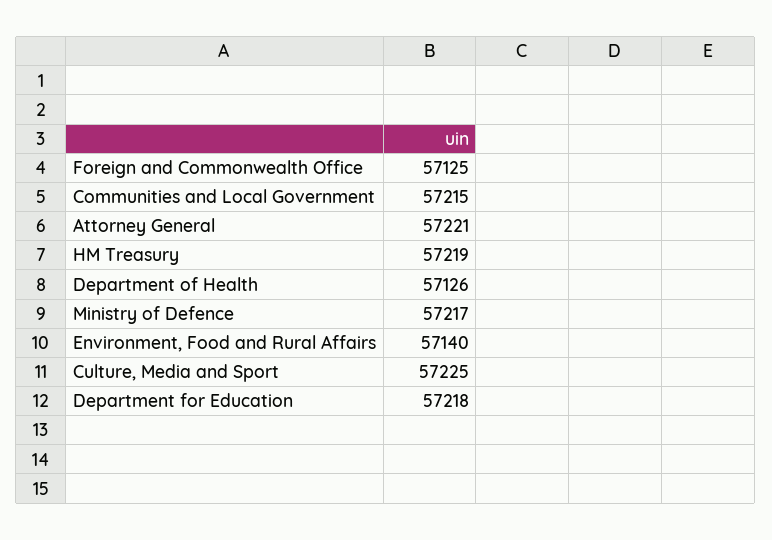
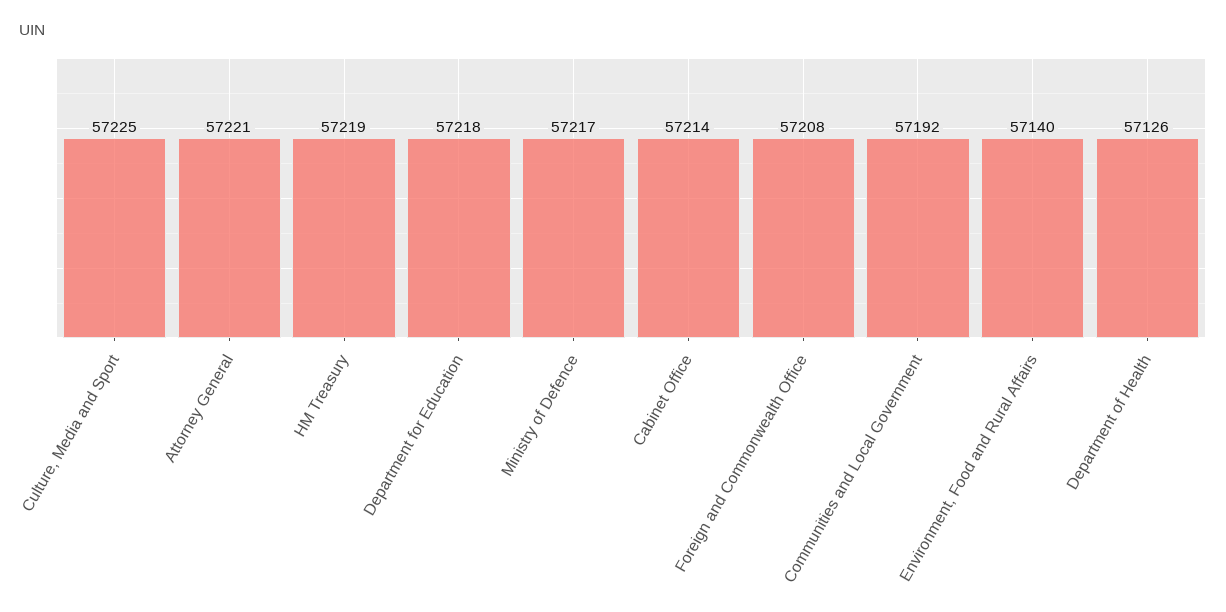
Foreign and Commonwealth Office: 57125 -> 57208
Communities and Local Government: 57215 -> 57192
Cabinet Office: none -> 57214

